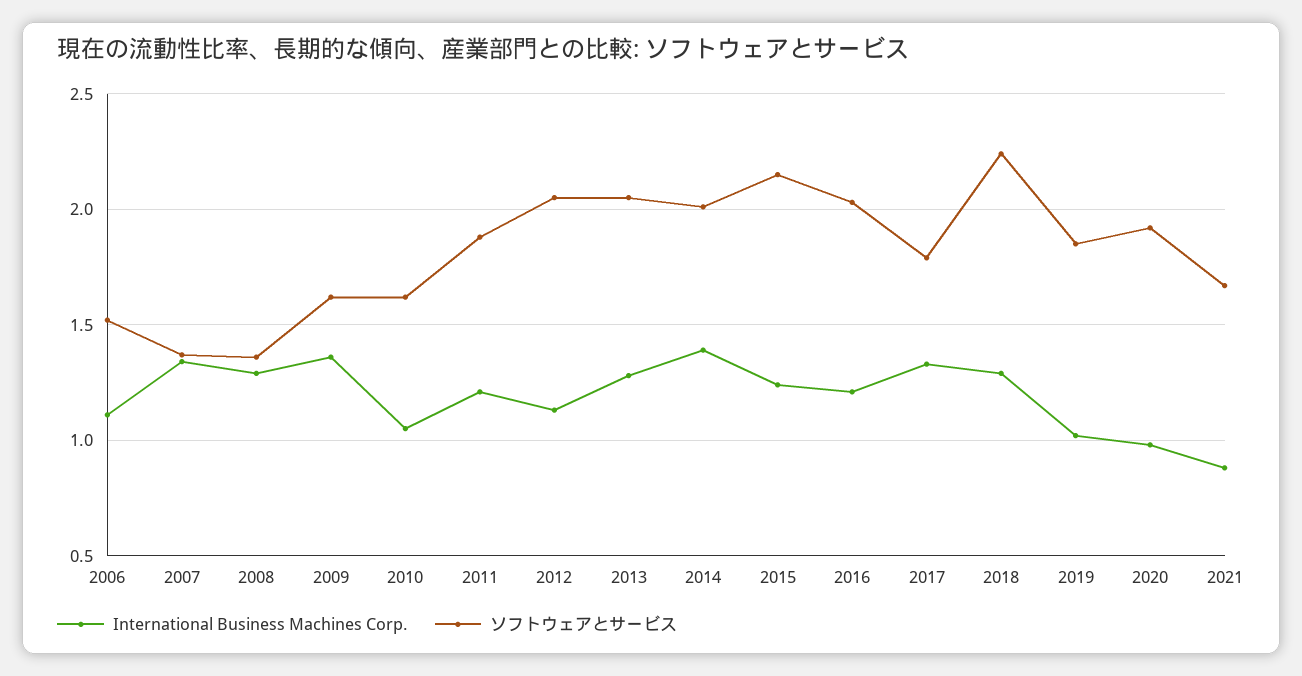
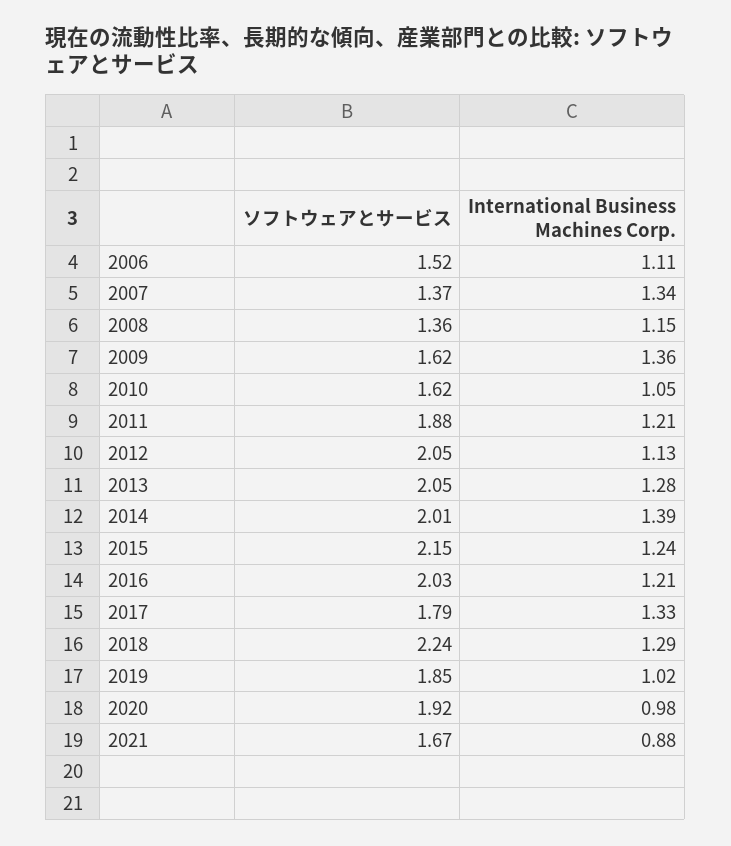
International Business Machines Corp., 2008: 1.3 -> 1.15

